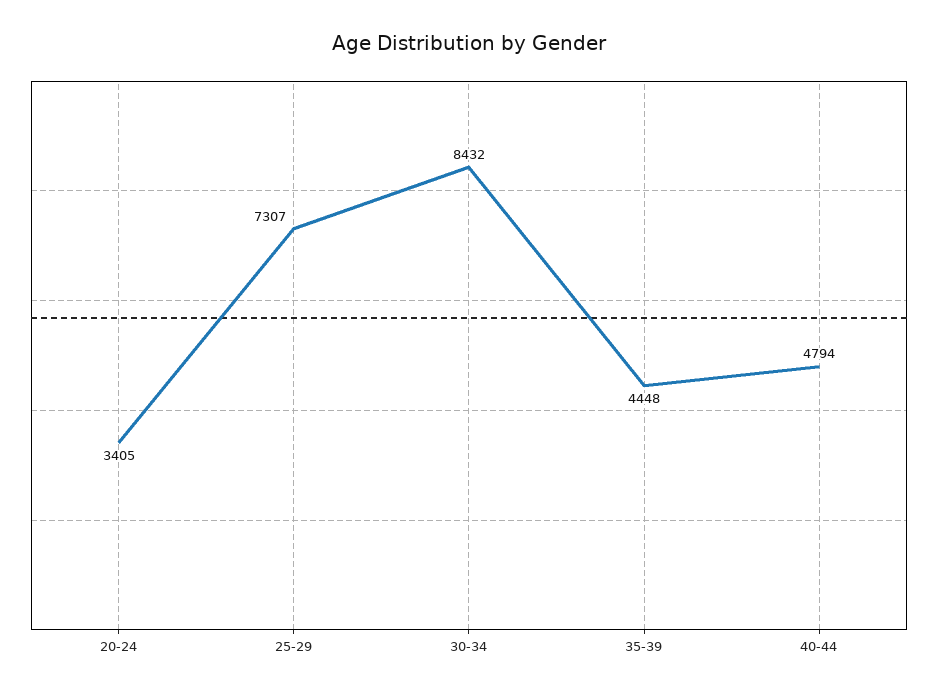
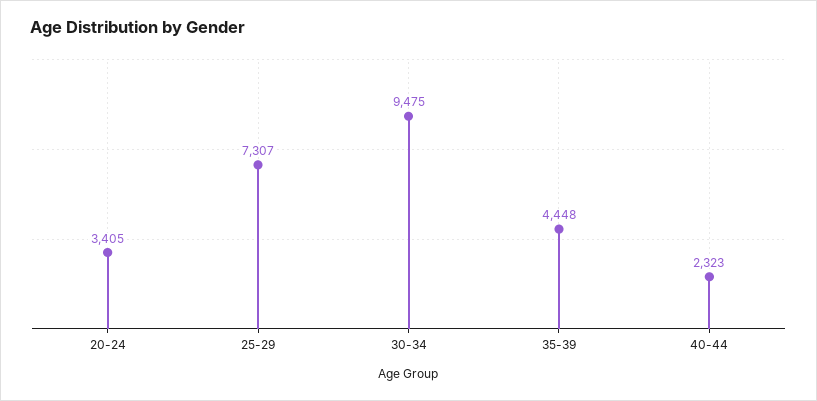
30-34: 8432 -> 9475
40-44: 4794 -> 2323

